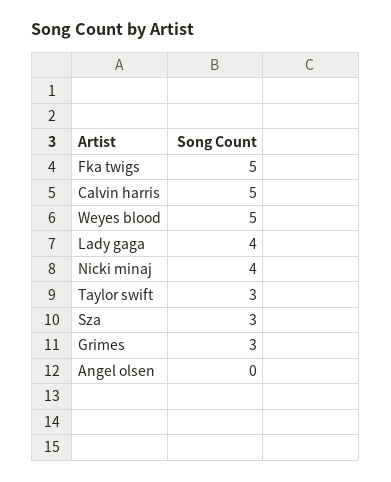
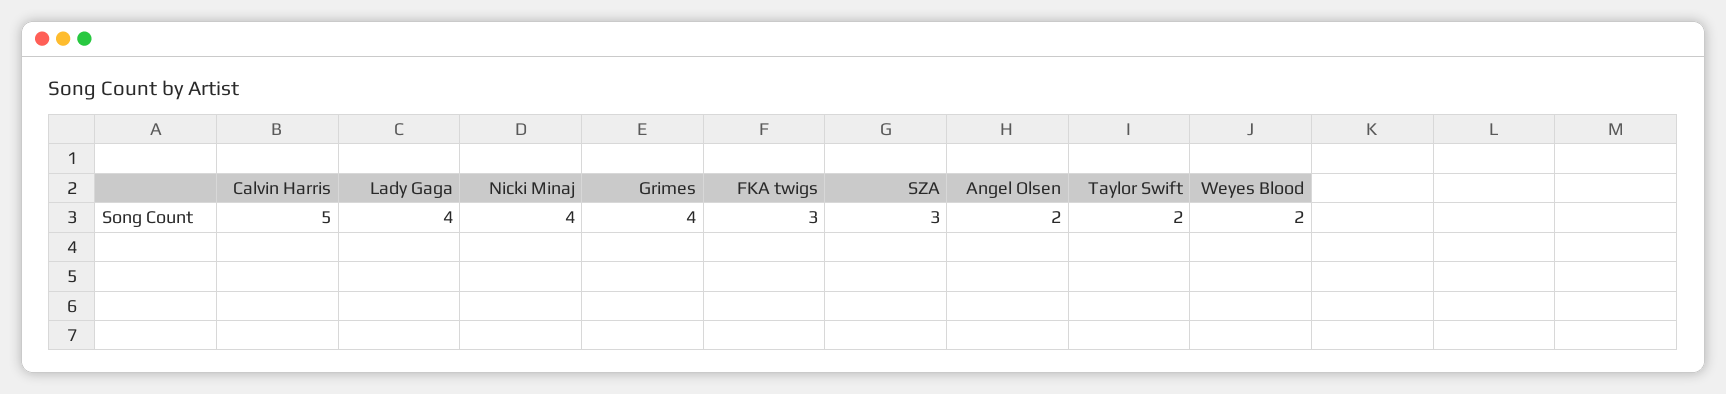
Fka twigs: 5 -> 3
Weyes blood: 5 -> 2
Taylor swift: 3 -> 2
Grimes: 3 -> 4
Angel olsen: 0 -> 2

